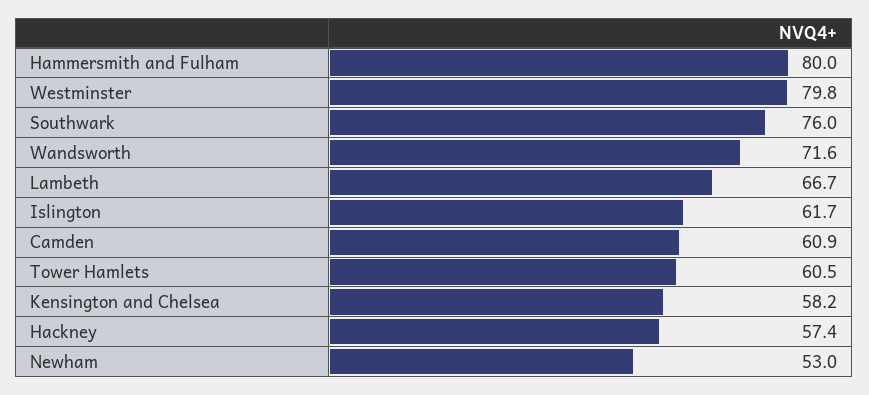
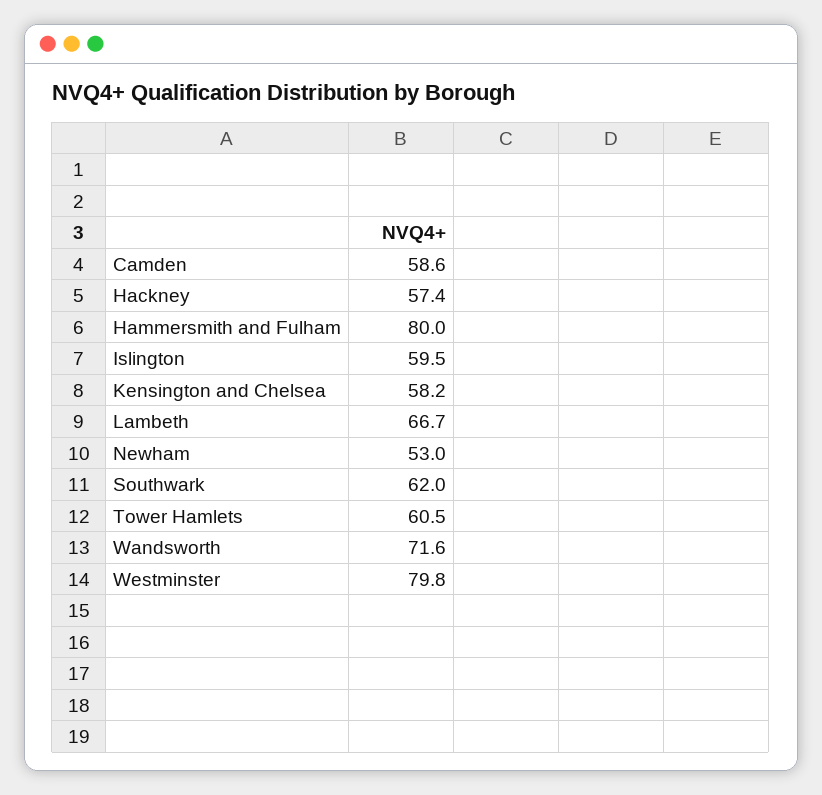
Southwark: 76 -> 62
Islington: 61.7 -> 59.5
Camden: 60.9 -> 58.6

